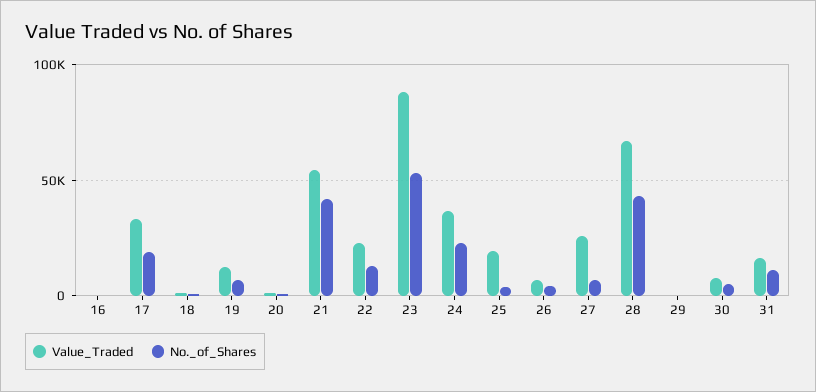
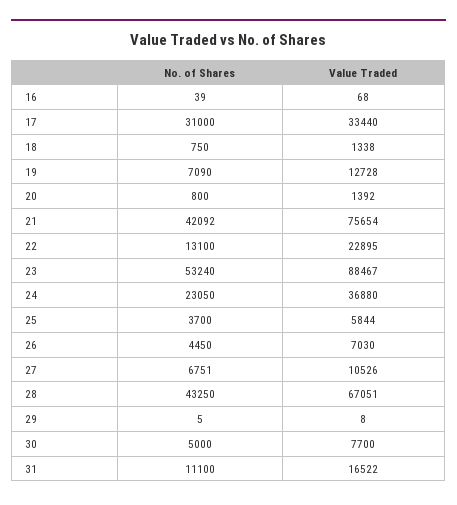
No._of_Shares, 17: 20000 -> 31000
Value_Traded, 21: 55000 -> 75654
Value_Traded, 25: 20000 -> 5844
Value_Traded, 27: 25000 -> 10526

